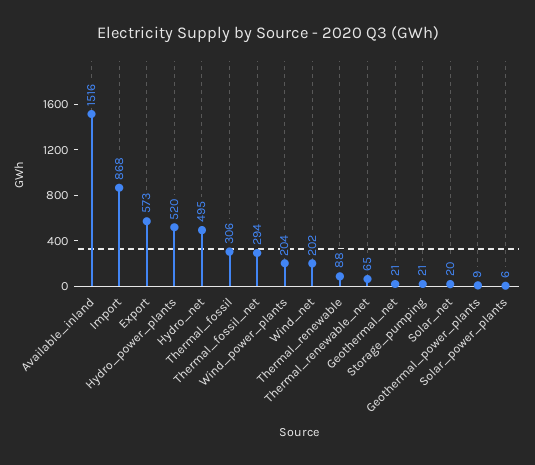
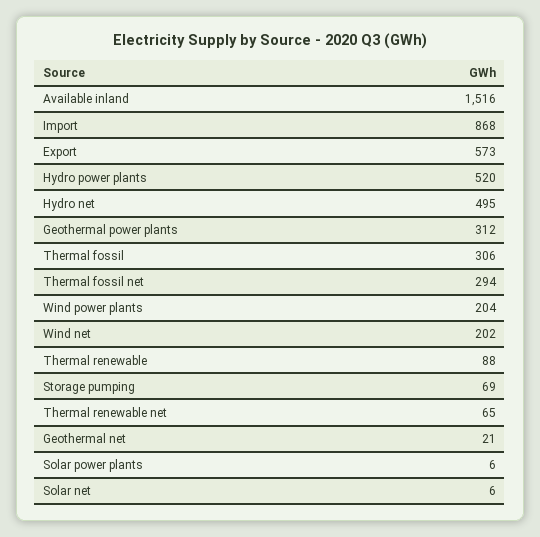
Storage_pumping: 21 -> 69
Solar_net: 20 -> 6
Geothermal_power_plants: 9 -> 312

